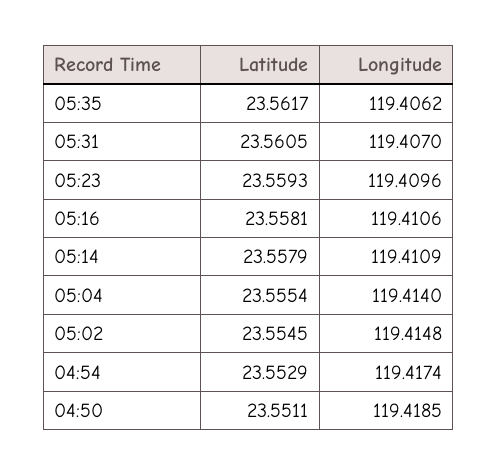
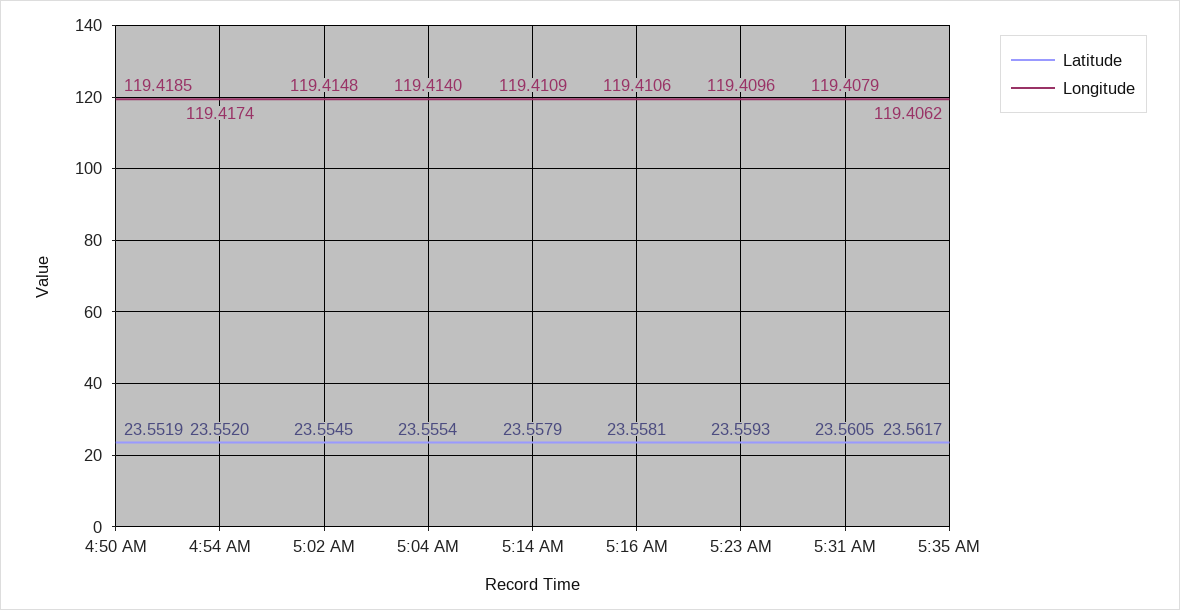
Longitude, 05:31: 119.407 -> 119.4079
Latitude, 04:54: 23.5529 -> 23.552
Latitude, 04:50: 23.5511 -> 23.5519

